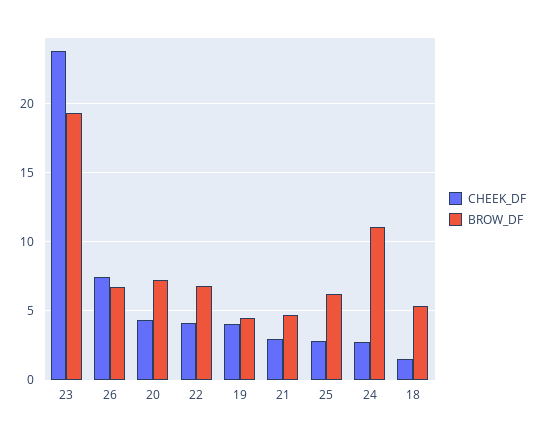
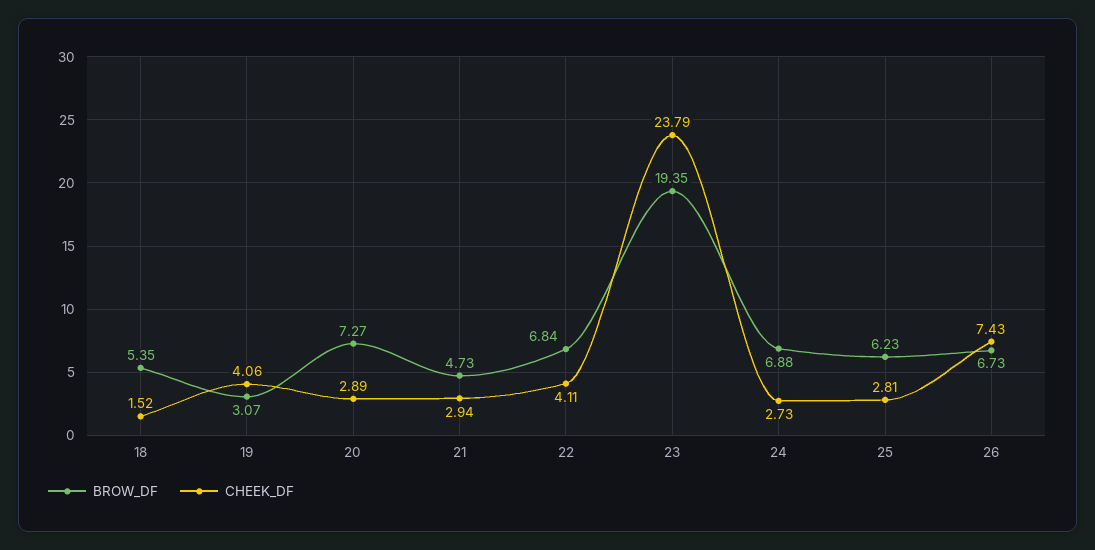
CHEEK_DF, 20: 4.5 -> 2.89
BROW_DF, 19: 4.5 -> 3.07
BROW_DF, 24: 11 -> 6.88

